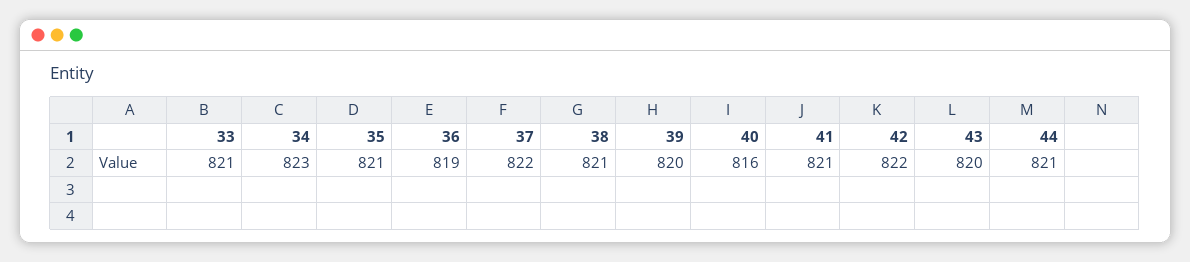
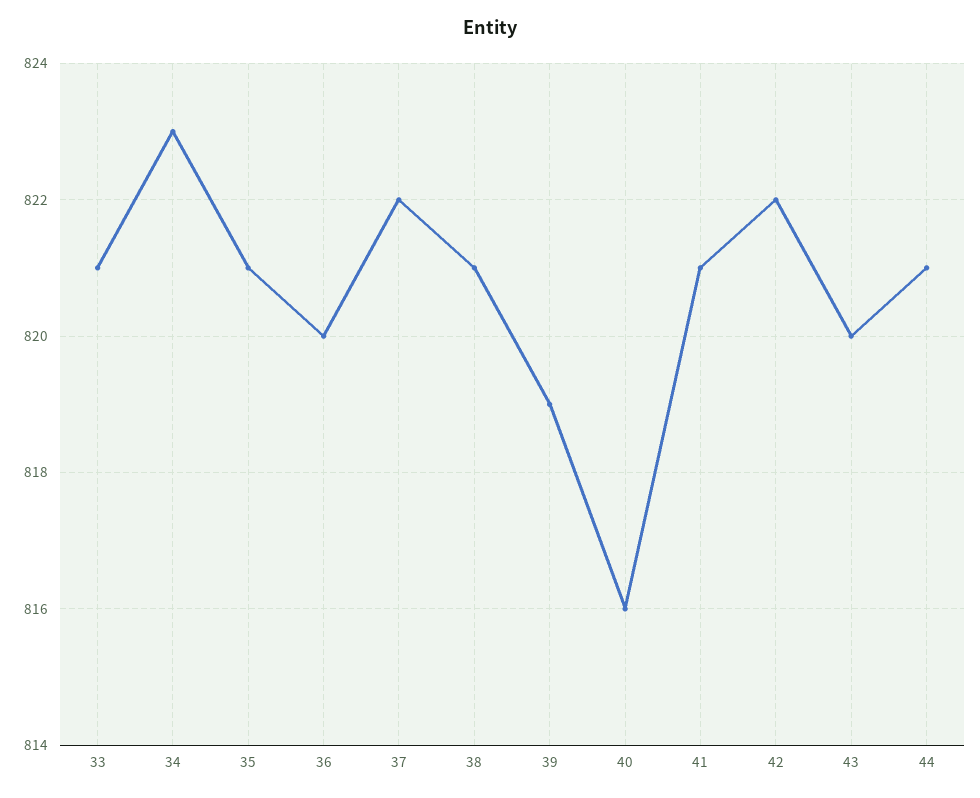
36: 819 -> 820
39: 820 -> 819

